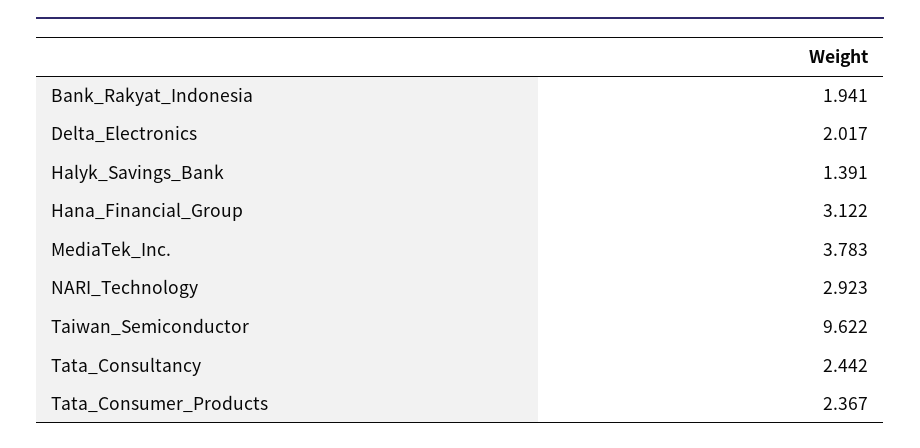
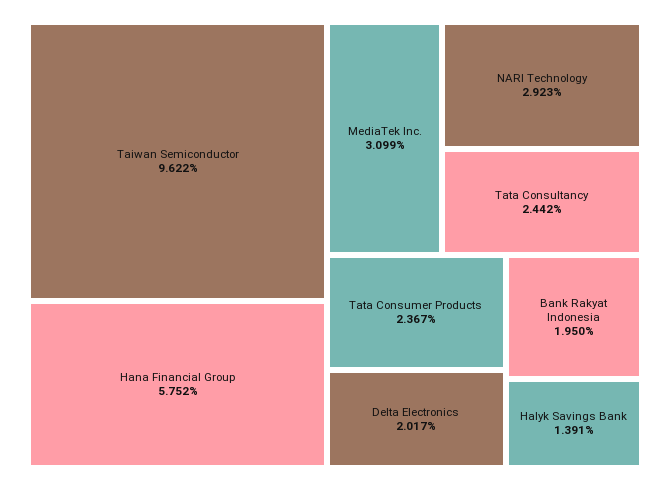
Bank_Rakyat_Indonesia: 1.941 -> 1.95
Hana_Financial_Group: 3.122 -> 5.752
MediaTek_Inc.: 3.783 -> 3.099

